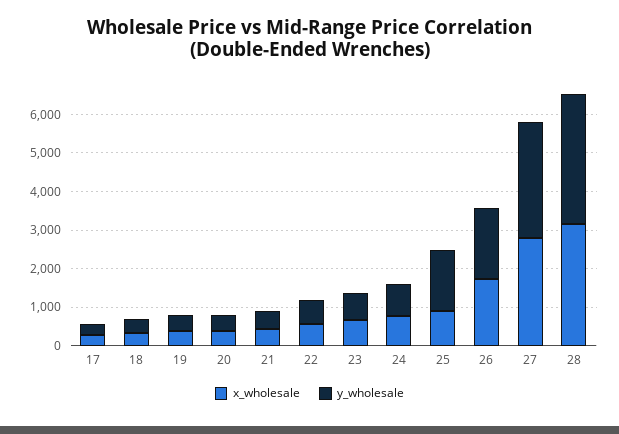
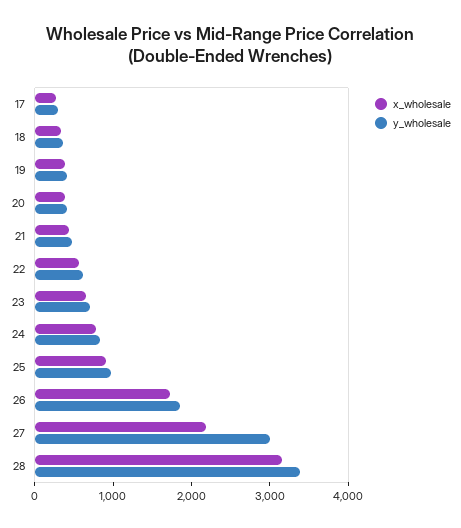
y_wholesale, 25: 1500 -> 1000
x_wholesale, 27: 2750 -> 2200

